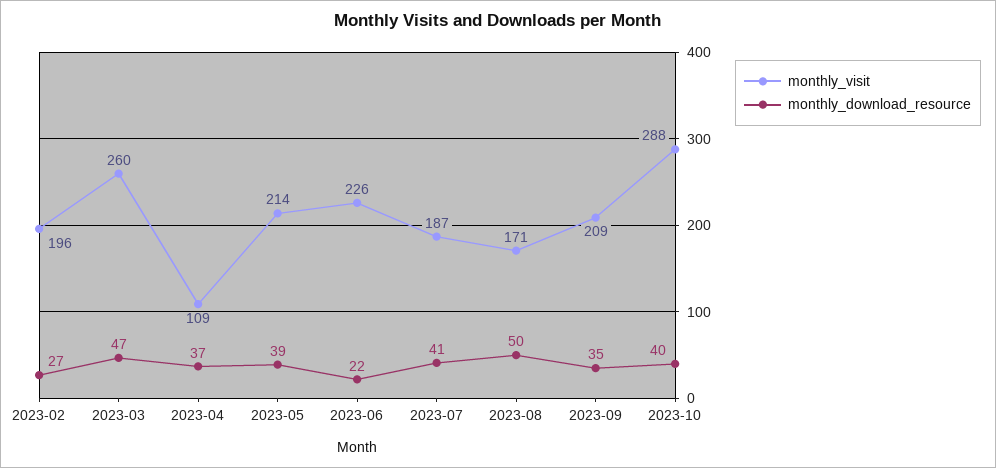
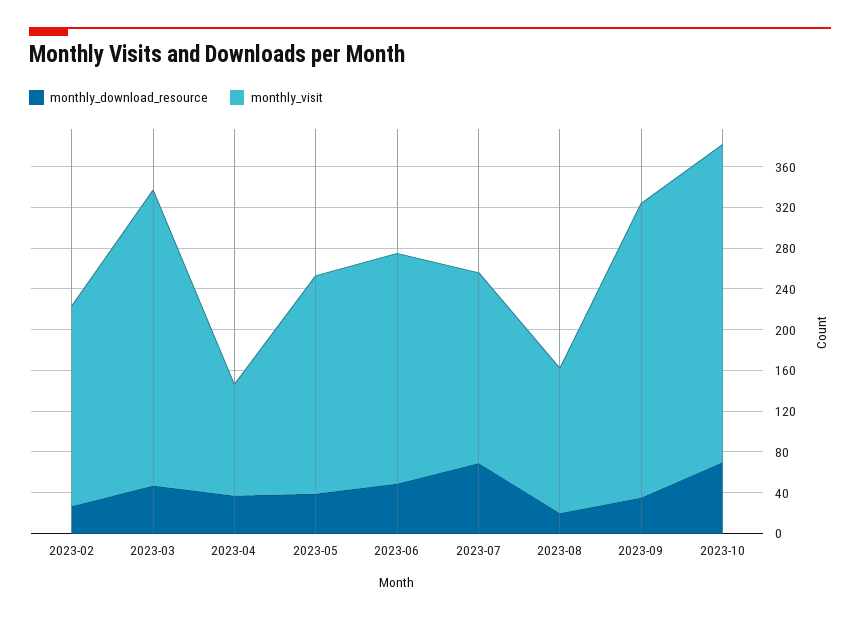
monthly_visit, 2023-03: 260 -> 290
monthly_download_resource, 2023-06: 22 -> 50
monthly_download_resource, 2023-07: 41 -> 70
monthly_visit, 2023-08: 171 -> 140
monthly_download_resource, 2023-08: 50 -> 20
monthly_visit, 2023-09: 209 -> 290
monthly_visit, 2023-10: 288 -> 310
monthly_download_resource, 2023-10: 40 -> 70

